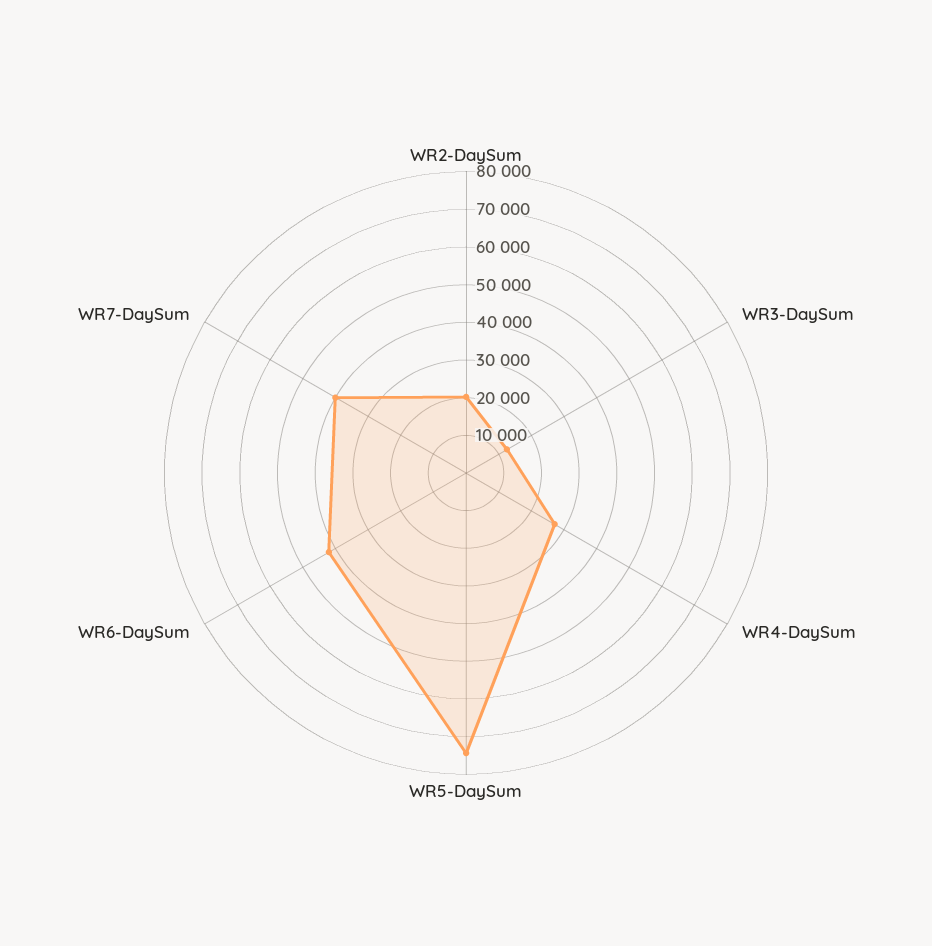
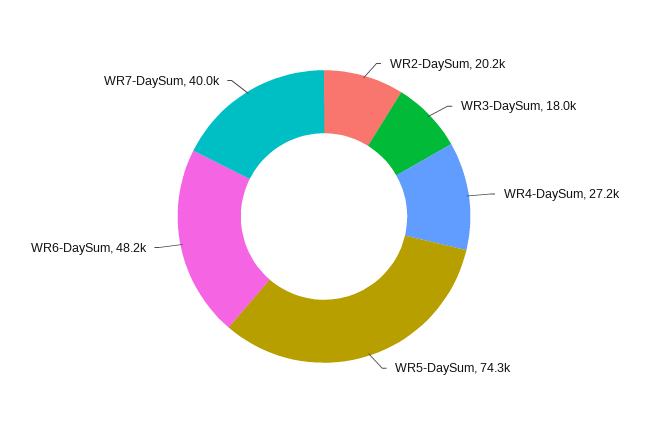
WR3-DaySum: 12500 -> 18000
WR6-DaySum: 42500 -> 48200

